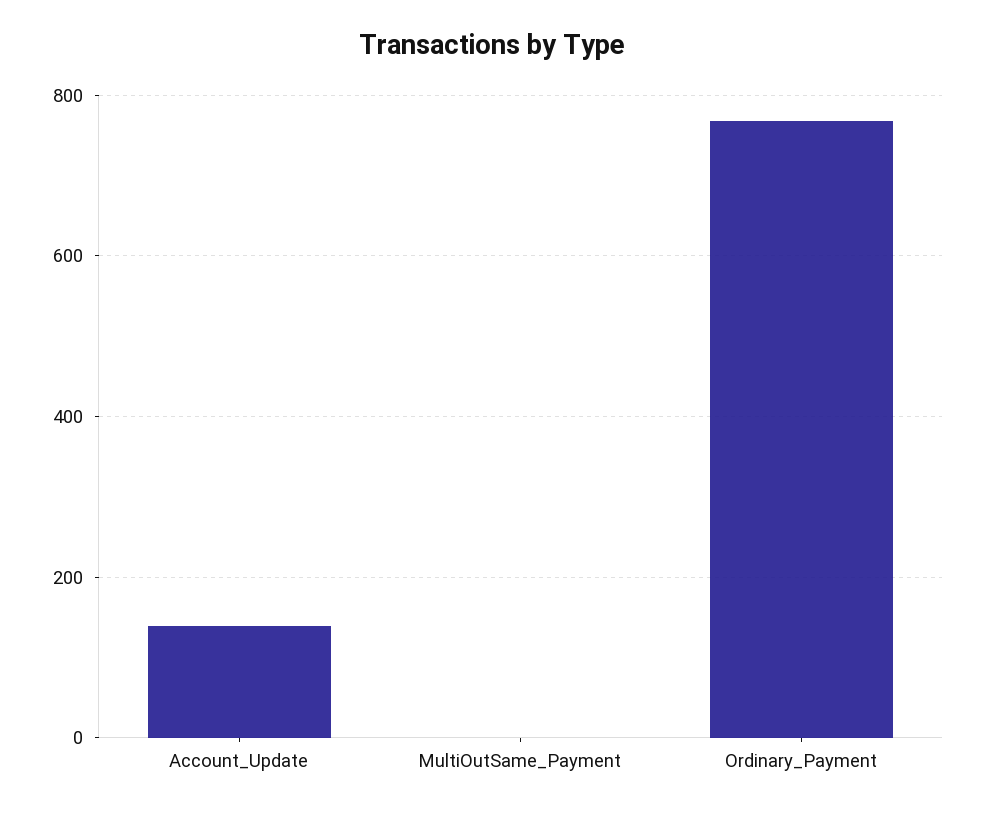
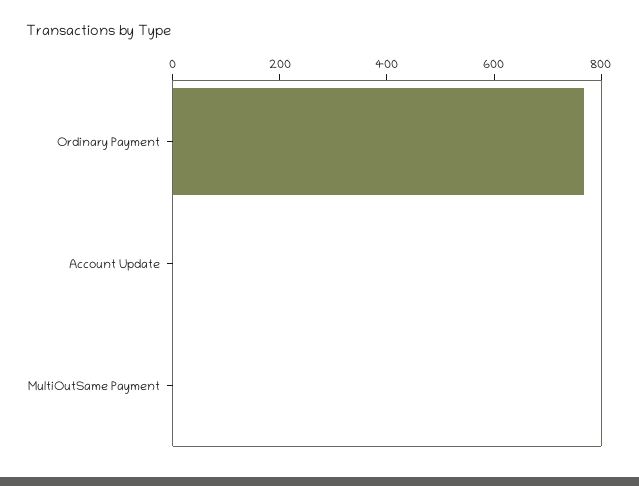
Account_Update: 140 -> 0

